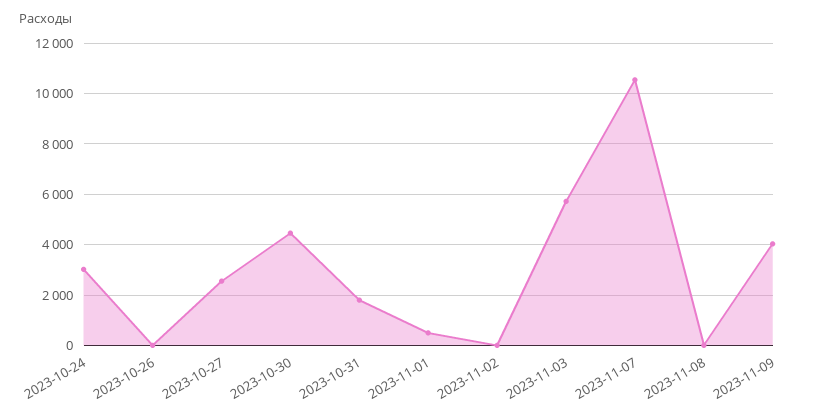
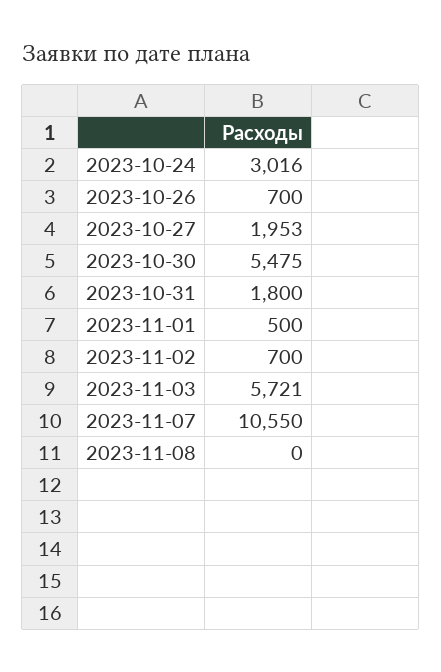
2023-10-26: 0 -> 700
2023-10-27: 2500 -> 1953
2023-10-30: 4500 -> 5475
2023-11-02: 0 -> 700
2023-11-09: 4000 -> none

